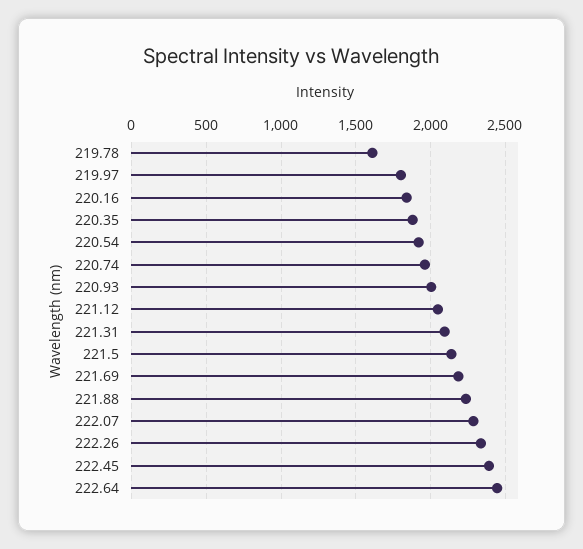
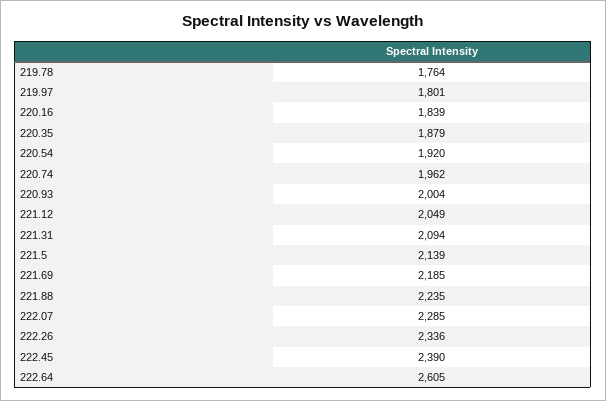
219.78: 1600 -> 1764
222.64: 2450 -> 2605

